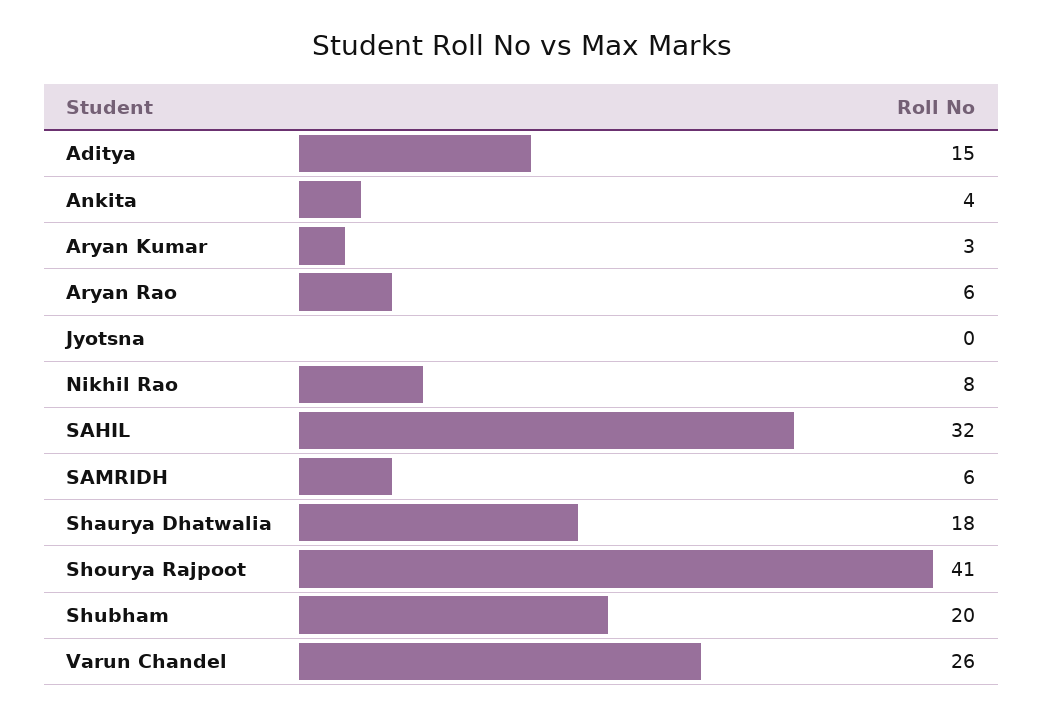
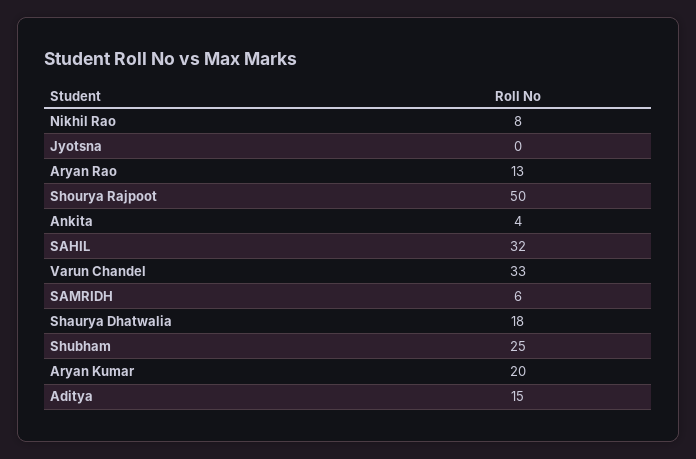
Aryan Kumar: 3 -> 20
Aryan Rao: 6 -> 13
Shourya Rajpoot: 41 -> 50
Shubham: 20 -> 25
Varun Chandel: 26 -> 33

